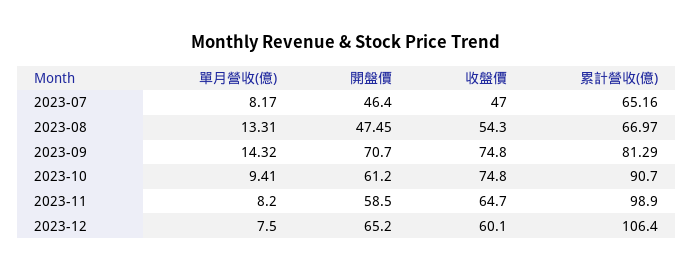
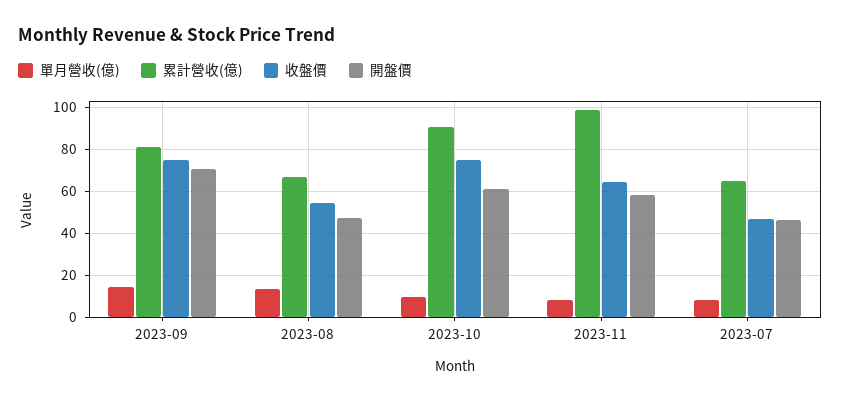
單月營收(億), 2023-12: 7.5 -> none
開盤價, 2023-12: 65.2 -> none
收盤價, 2023-12: 60.1 -> none
累計營收(億), 2023-12: 106.4 -> none

